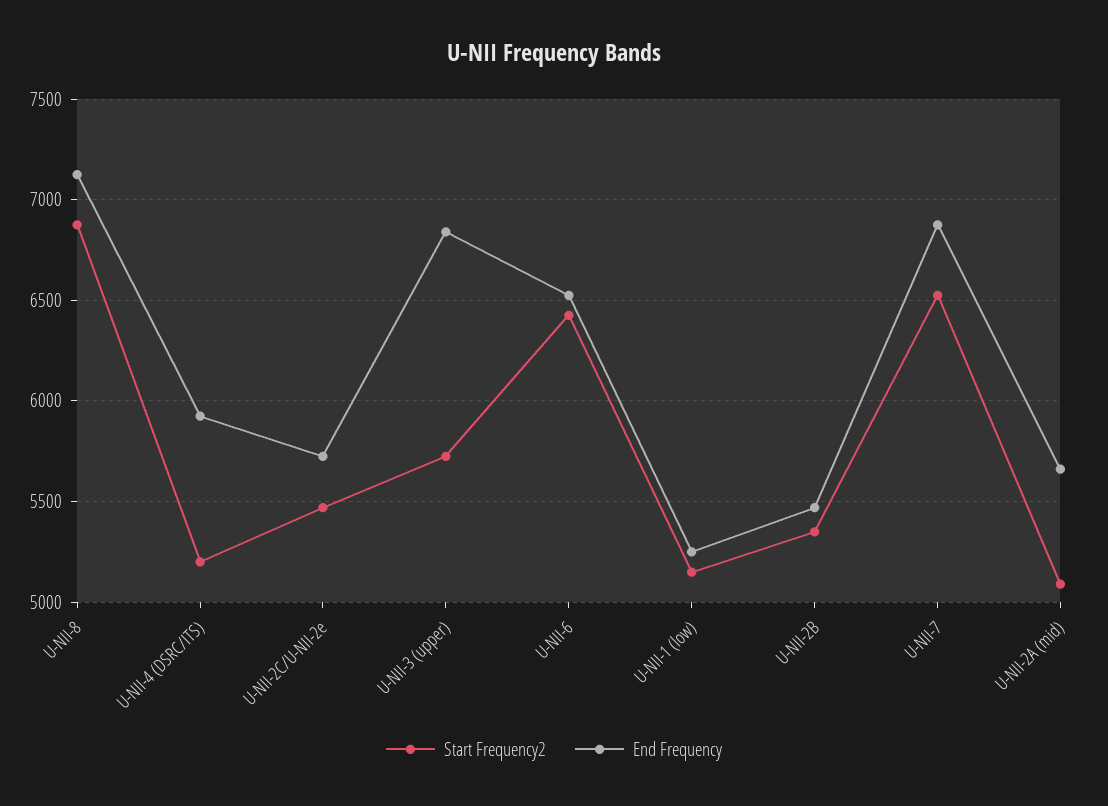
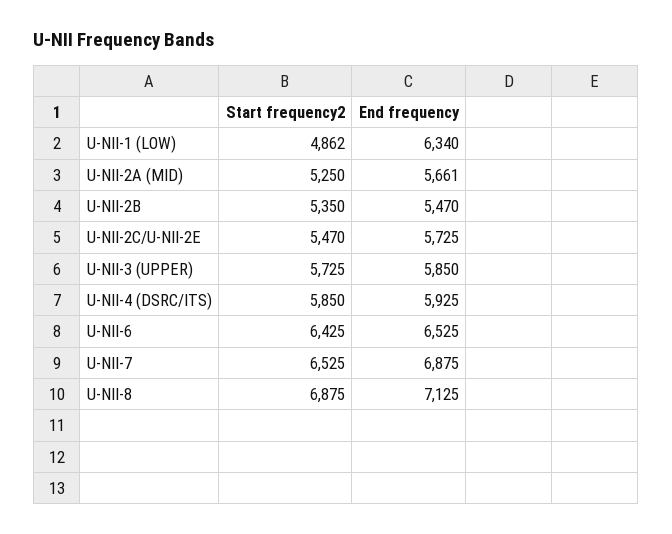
Start Frequency2, U-NII-4 (DSRC/ITS): 5200 -> 5850
End Frequency, U-NII-3 (upper): 6850 -> 5850
Start Frequency2, U-NII-1 (low): 5150 -> 4862
End Frequency, U-NII-1 (low): 5250 -> 6340
Start Frequency2, U-NII-2A (mid): 5100 -> 5250

